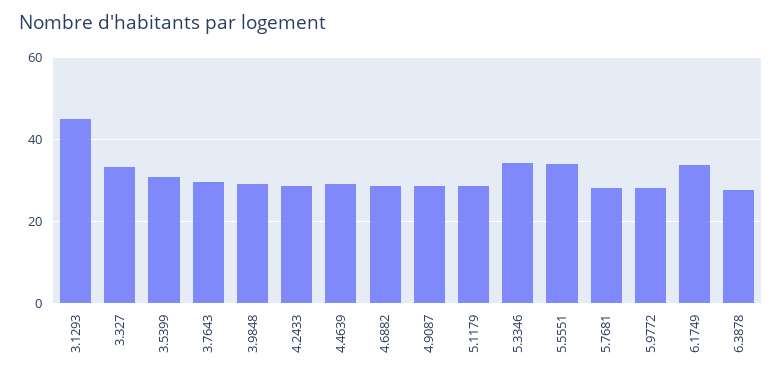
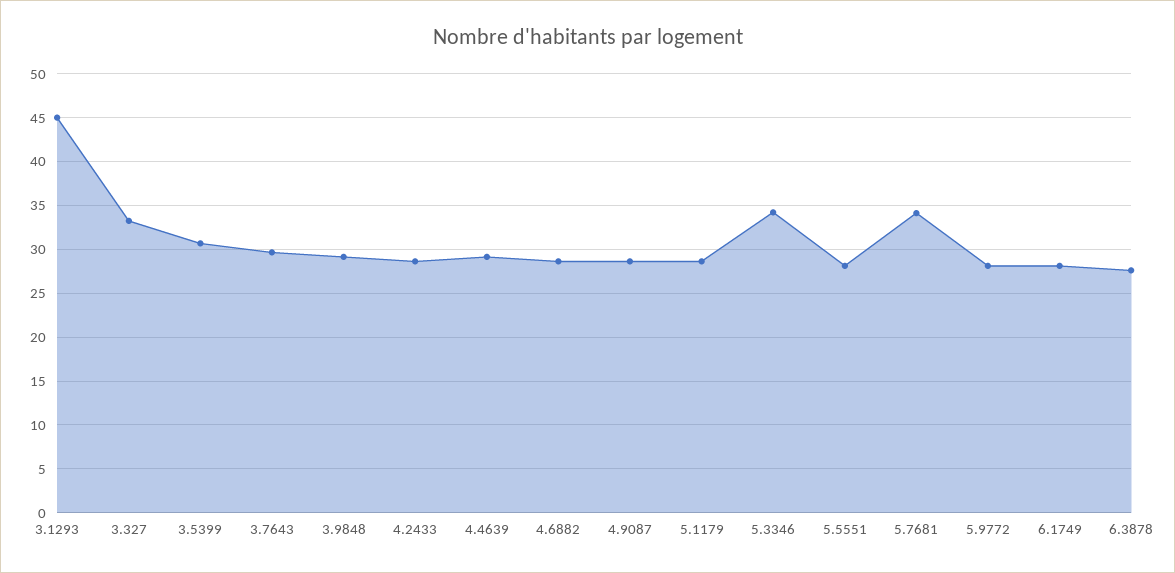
5.5551: 34 -> 28
5.7681: 28 -> 34
6.1749: 34 -> 28

